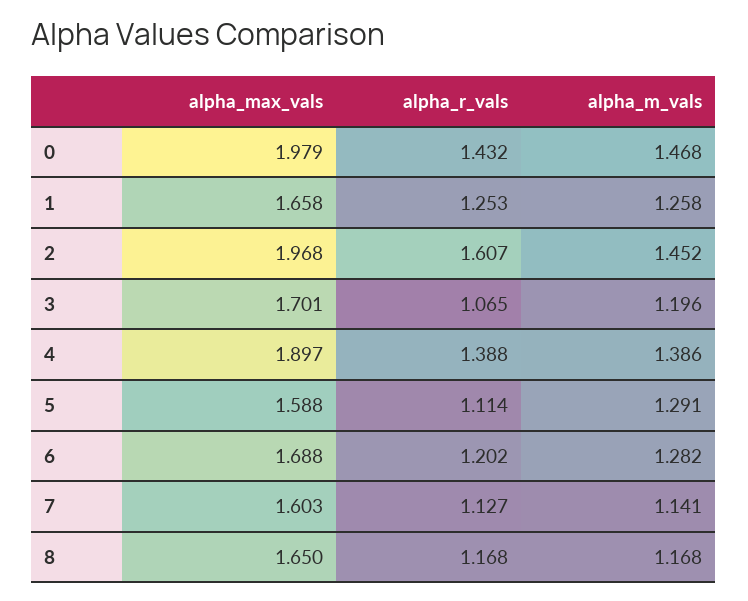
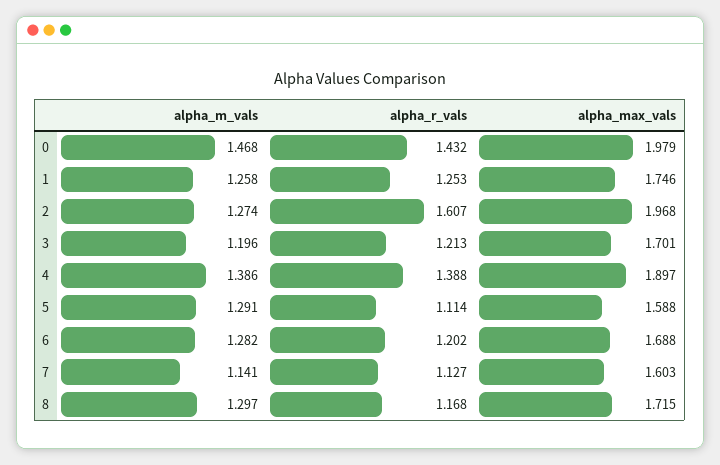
alpha_max_vals, 1: 1.658 -> 1.746
alpha_m_vals, 2: 1.452 -> 1.274
alpha_r_vals, 3: 1.065 -> 1.213
alpha_max_vals, 8: 1.65 -> 1.715
alpha_m_vals, 8: 1.168 -> 1.297

